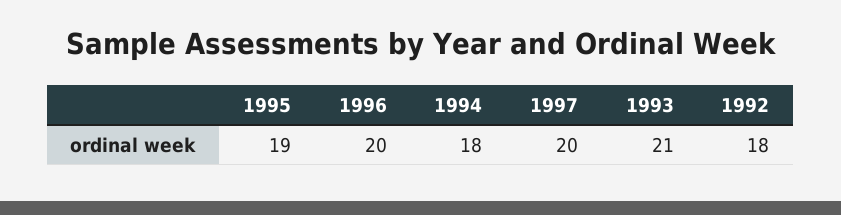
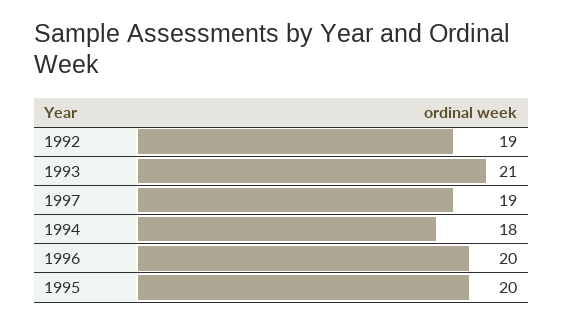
1995: 19 -> 20
1997: 20 -> 19
1992: 18 -> 19

